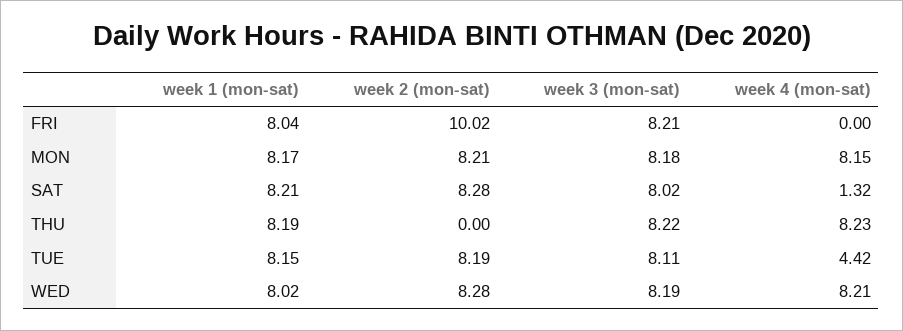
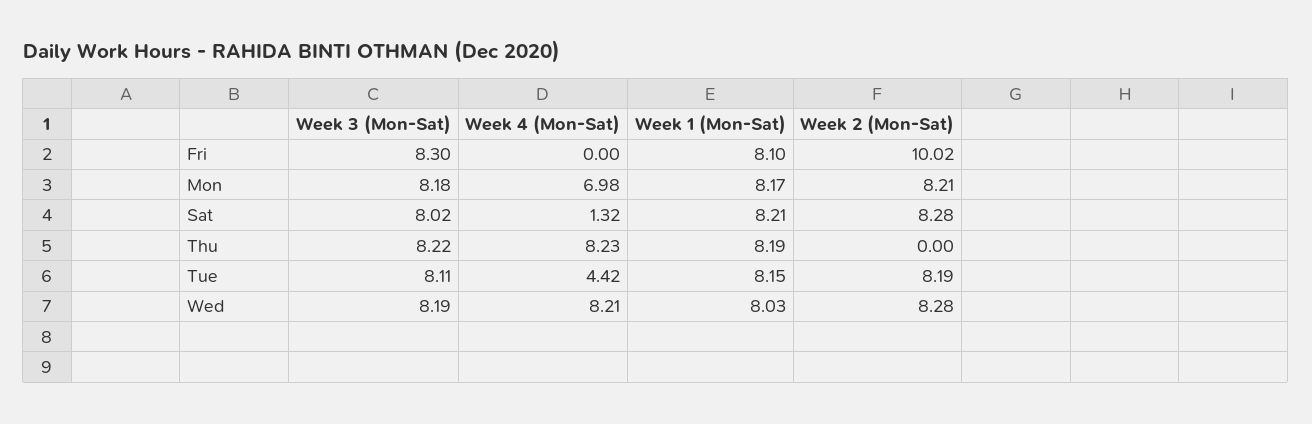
week 1 (mon-sat), FRI: 8.04 -> 8.1
week 3 (mon-sat), FRI: 8.21 -> 8.3
week 4 (mon-sat), MON: 8.15 -> 6.98
week 1 (mon-sat), WED: 8.02 -> 8.03

